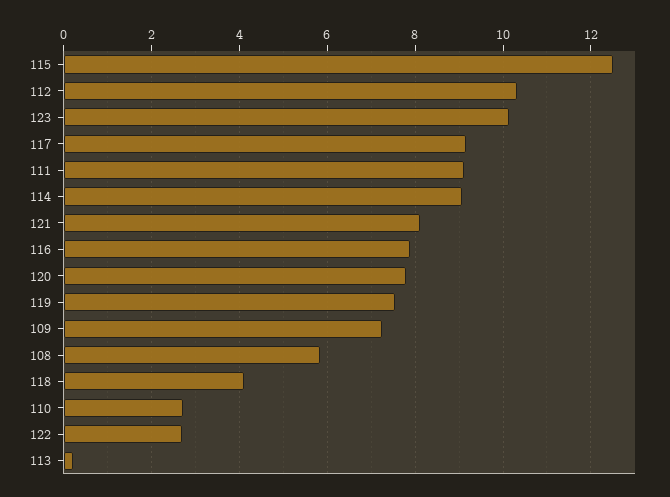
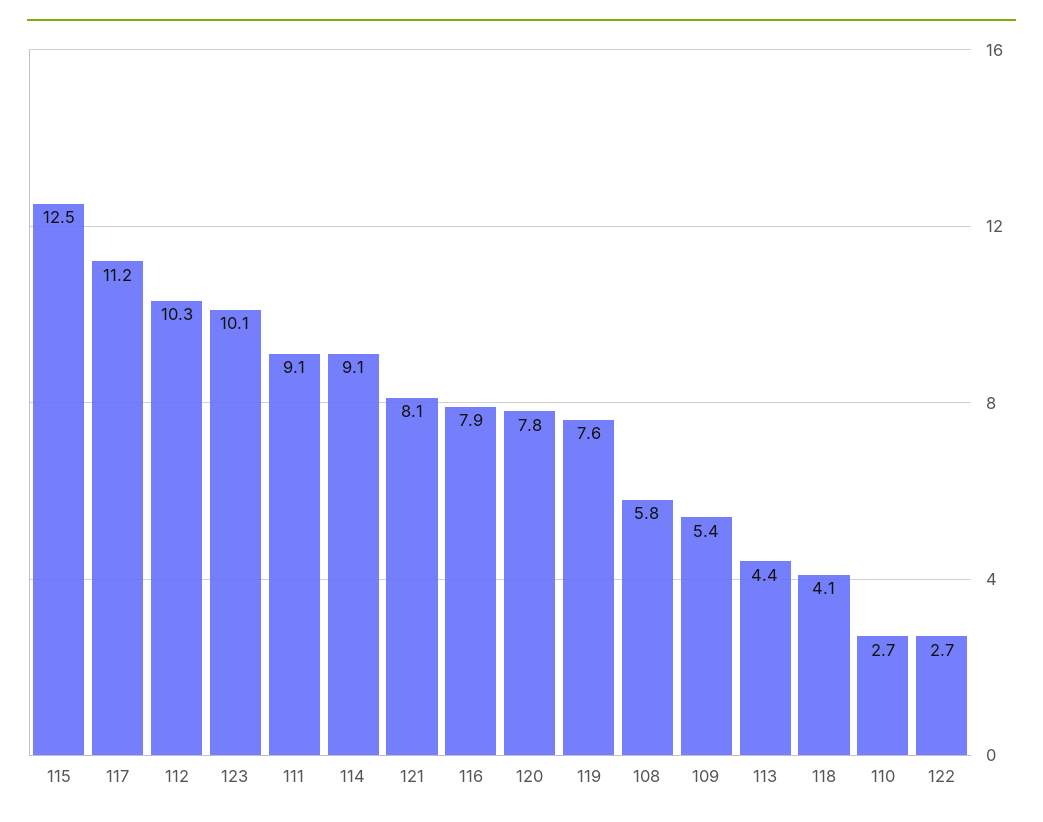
117: 9.2 -> 11.2
109: 7.2 -> 5.4
113: 0.2 -> 4.4

